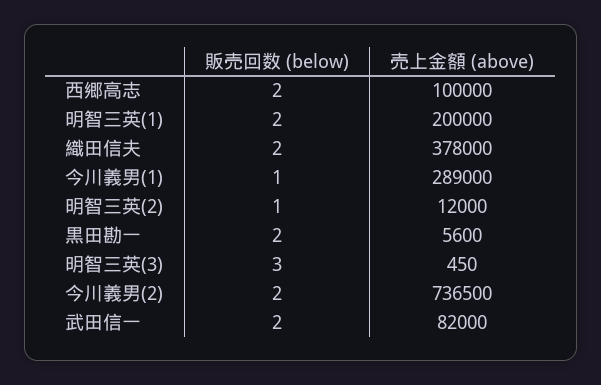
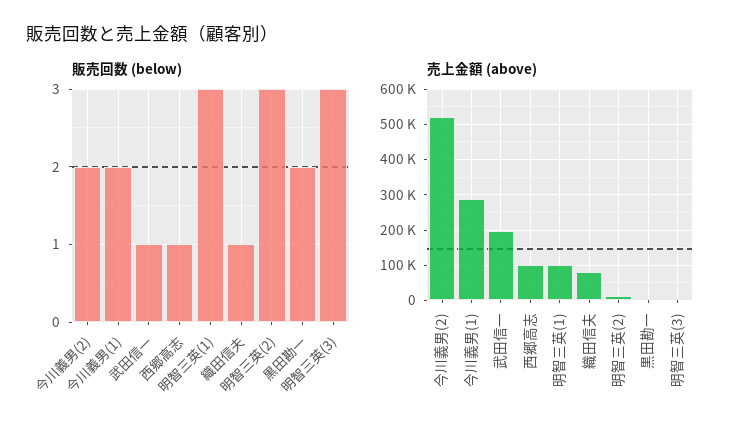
販売回数 (below), 西郷高志: 2 -> 1
販売回数 (below), 明智三英(1): 2 -> 3
売上金額 (above), 明智三英(1): 200000 -> 100000
販売回数 (below), 織田信夫: 2 -> 1
売上金額 (above), 織田信夫: 378000 -> 80000
販売回数 (below), 今川義男(1): 1 -> 2
販売回数 (below), 明智三英(2): 1 -> 3
売上金額 (above), 今川義男(2): 736500 -> 520000
販売回数 (below), 武田信一: 2 -> 1
売上金額 (above), 武田信一: 82000 -> 200000

